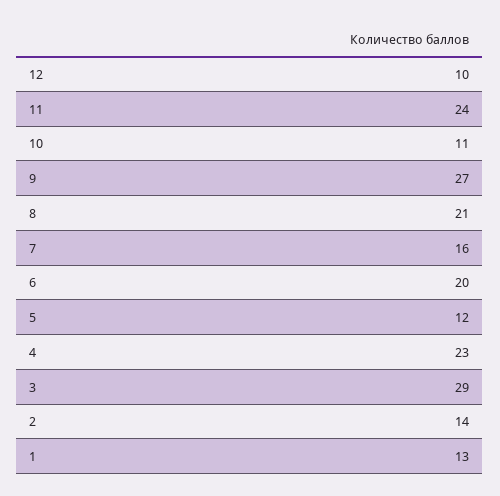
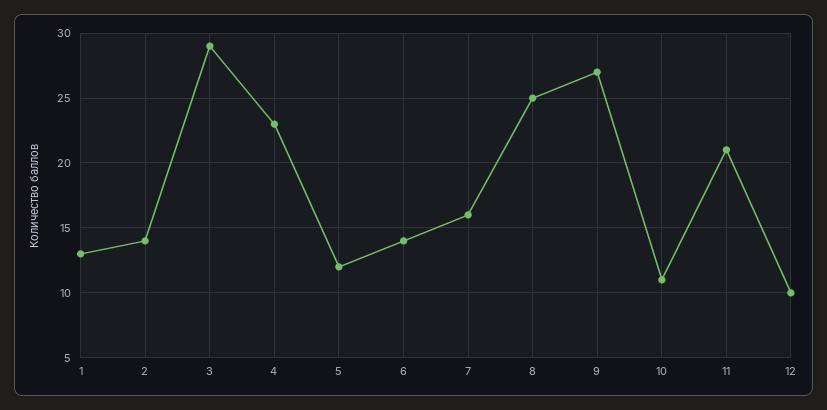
11: 24 -> 21
8: 21 -> 25
6: 20 -> 14

